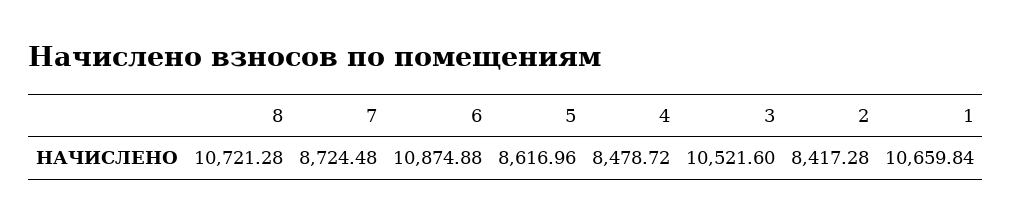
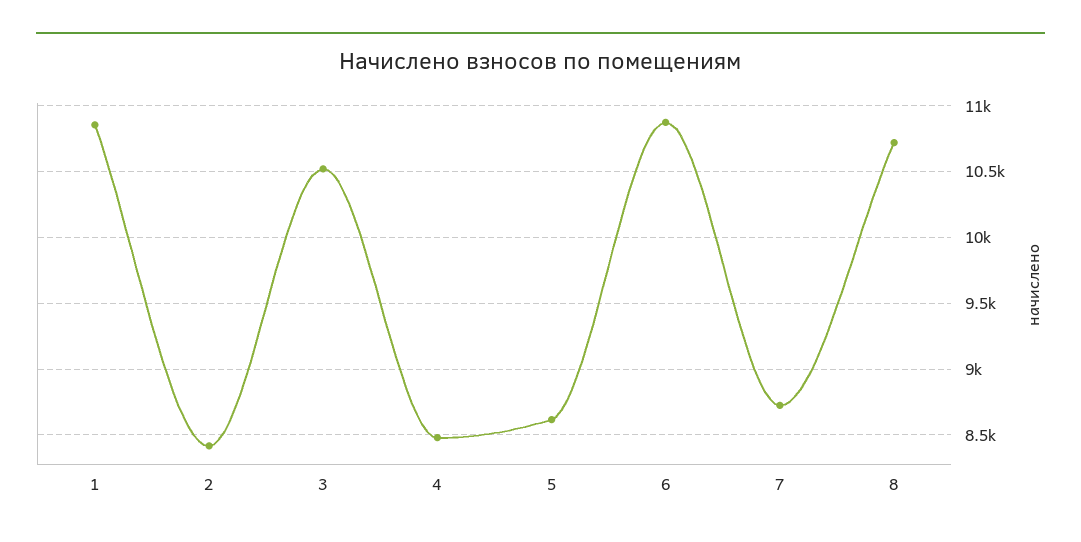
1: 10659.84 -> 10850

